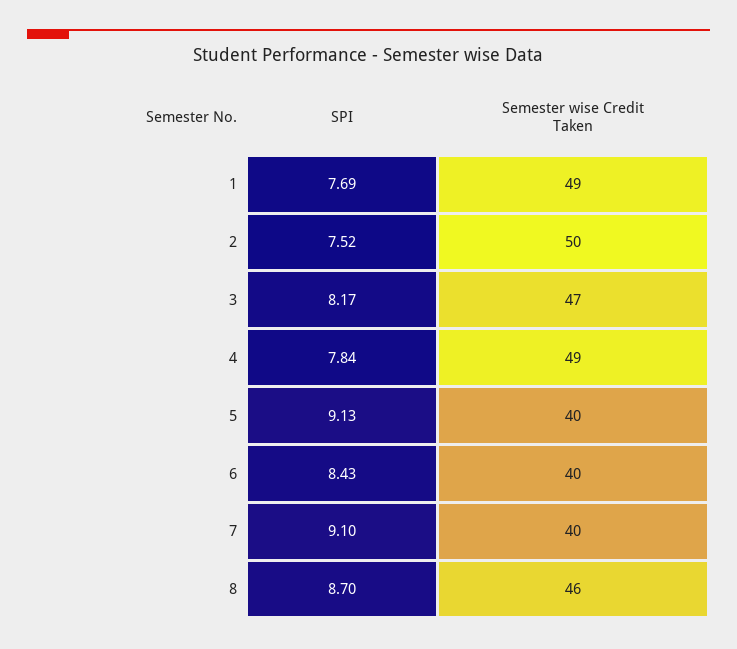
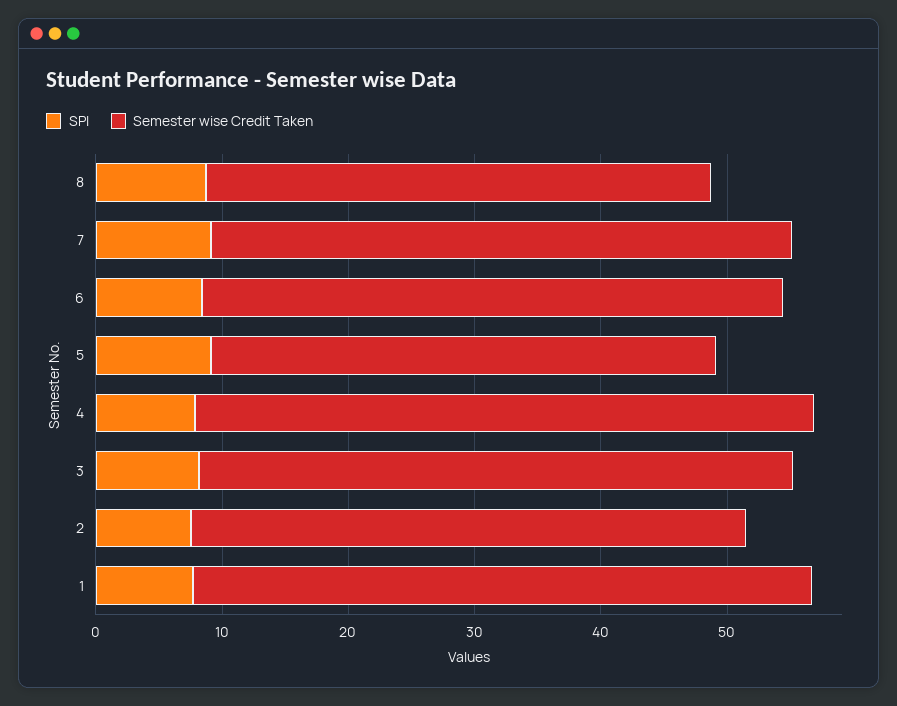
Semester wise Credit Taken, 2: 50 -> 44
Semester wise Credit Taken, 6: 40 -> 46
Semester wise Credit Taken, 7: 40 -> 46
Semester wise Credit Taken, 8: 46 -> 40

